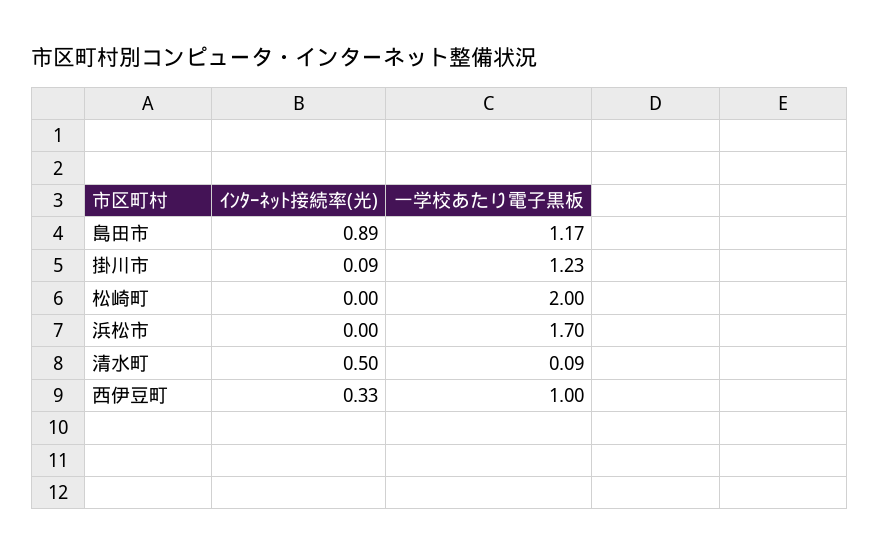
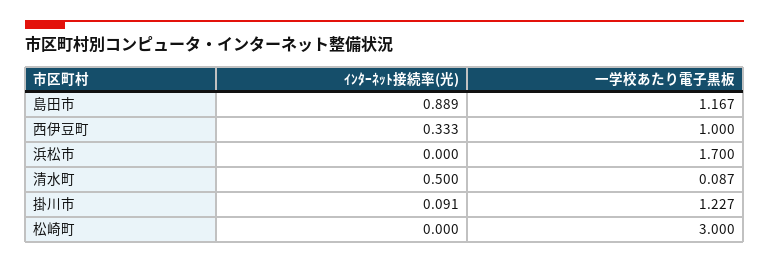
一学校あたり電子黒板, 松崎町: 2 -> 3

